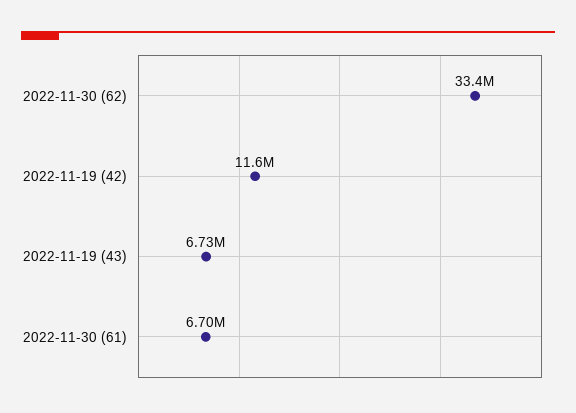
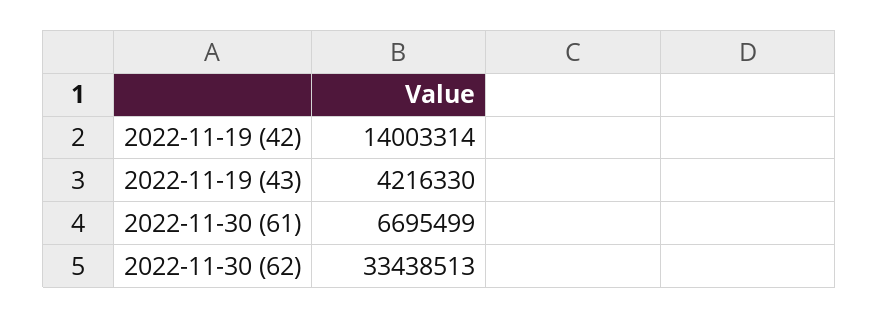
2022-11-19 (42): 11600000 -> 14003314
2022-11-19 (43): 6730000 -> 4216330

